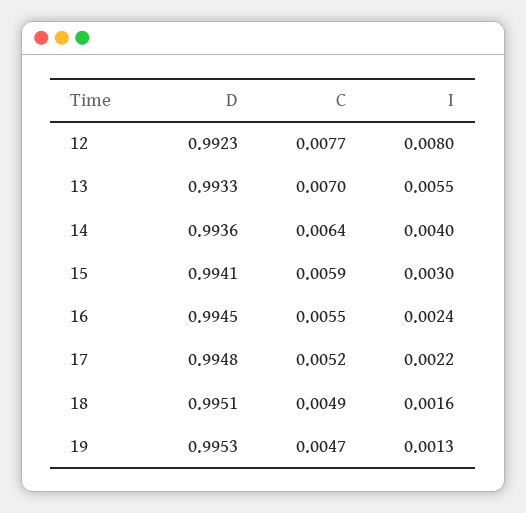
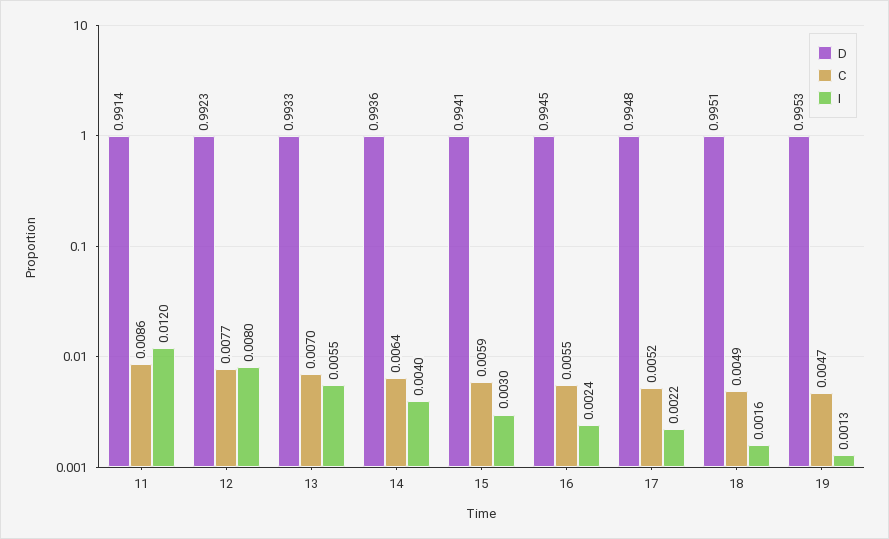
D, 11: none -> 0.9914
C, 11: none -> 0.0086
I, 11: none -> 0.012

